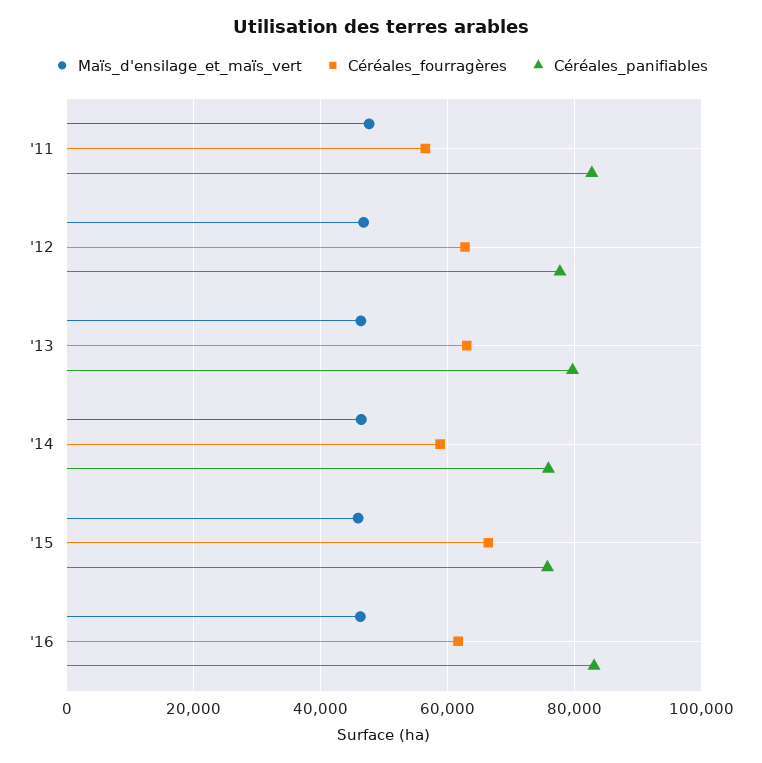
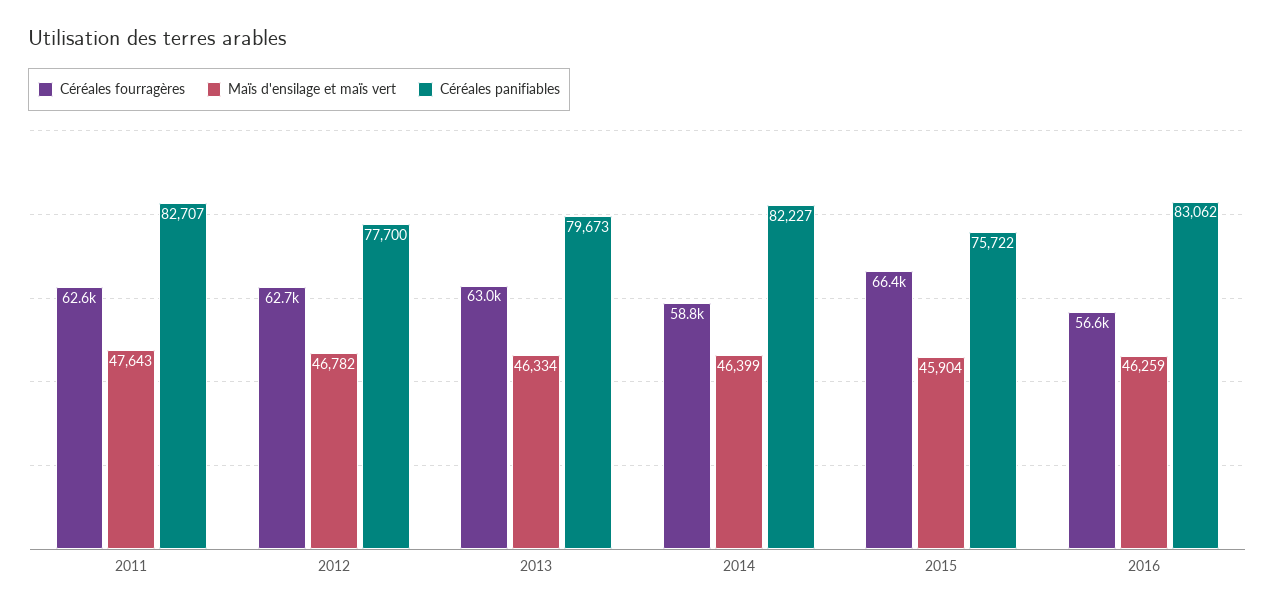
Céréales_fourragères, '11: 56000 -> 62600
Céréales_panifiables, '14: 76000 -> 82227
Céréales_fourragères, '16: 62000 -> 56600

